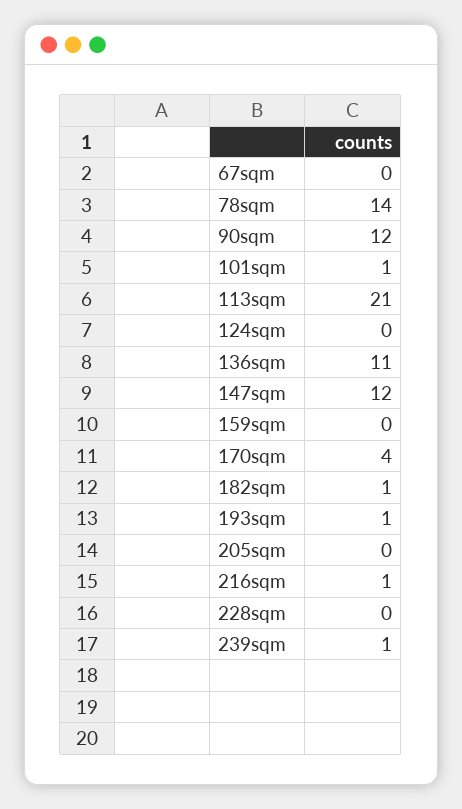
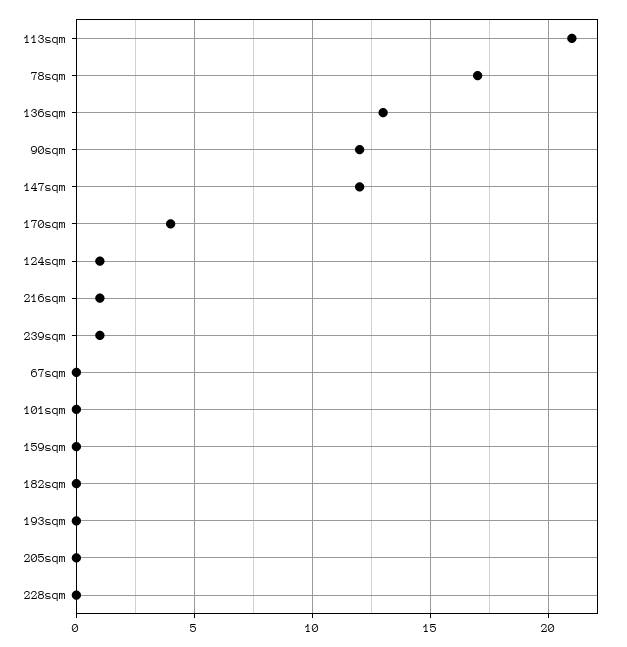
78sqm: 14 -> 17
101sqm: 1 -> 0
124sqm: 0 -> 1
136sqm: 11 -> 13
182sqm: 1 -> 0
193sqm: 1 -> 0

